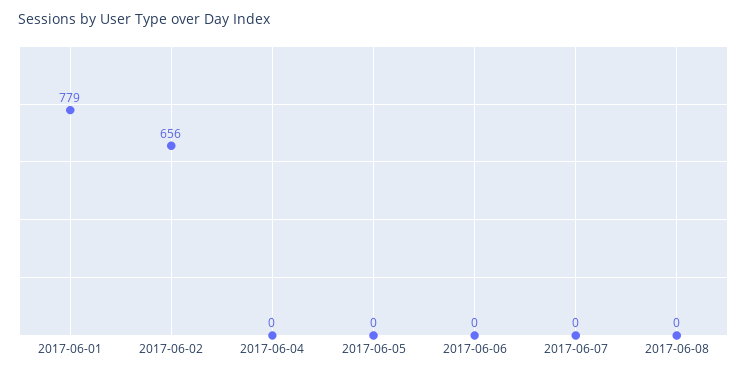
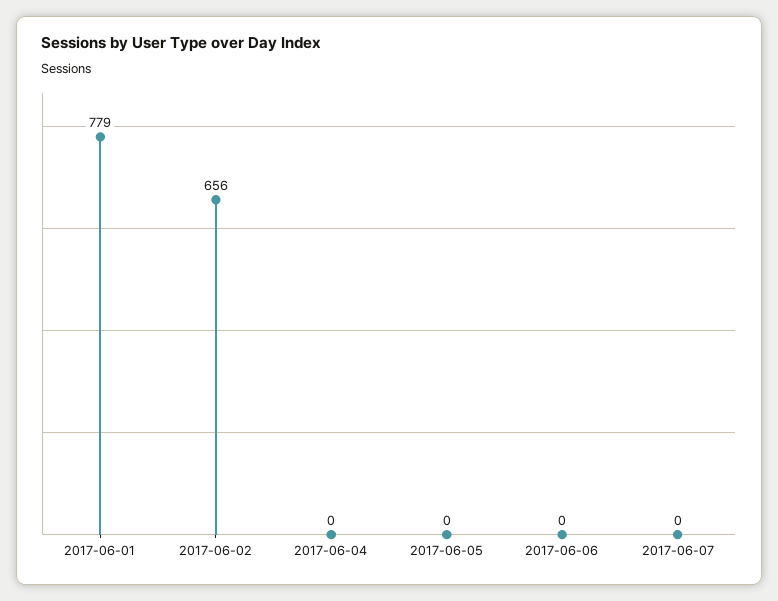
2017-06-08: 0 -> none

